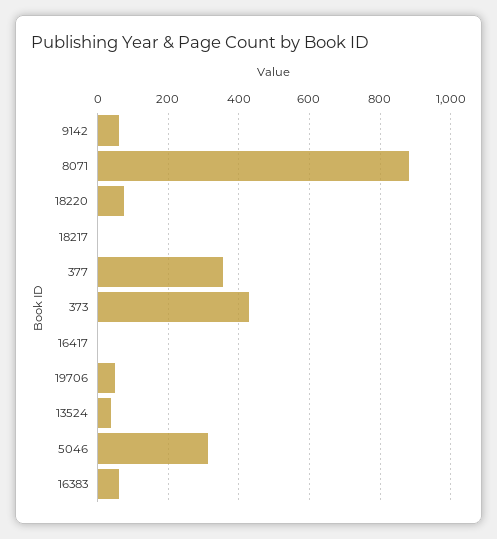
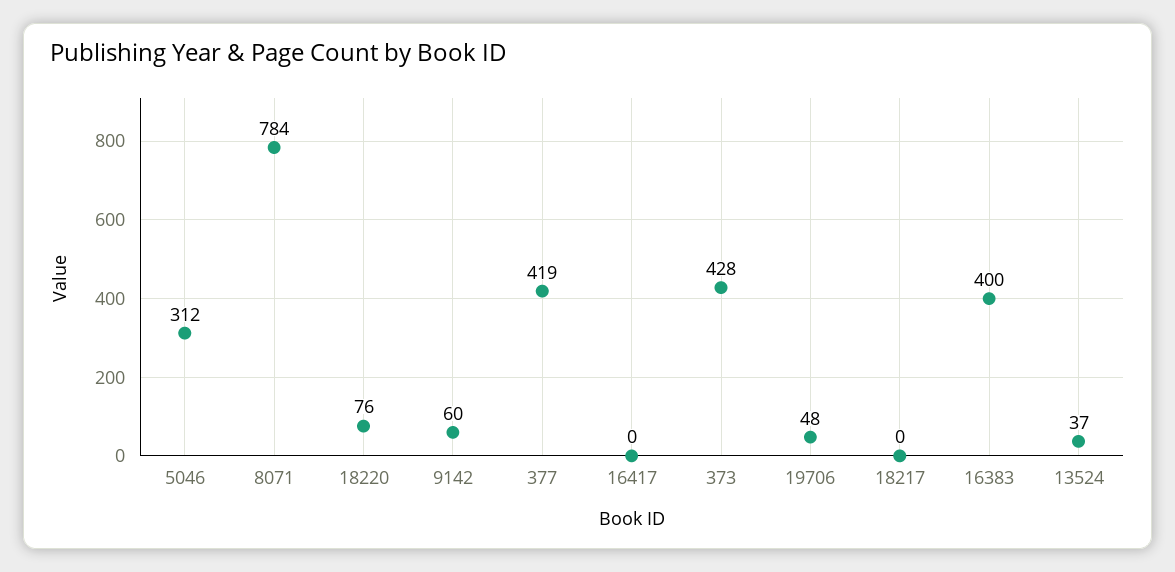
8071: 880 -> 784
377: 360 -> 419
16383: 60 -> 400

